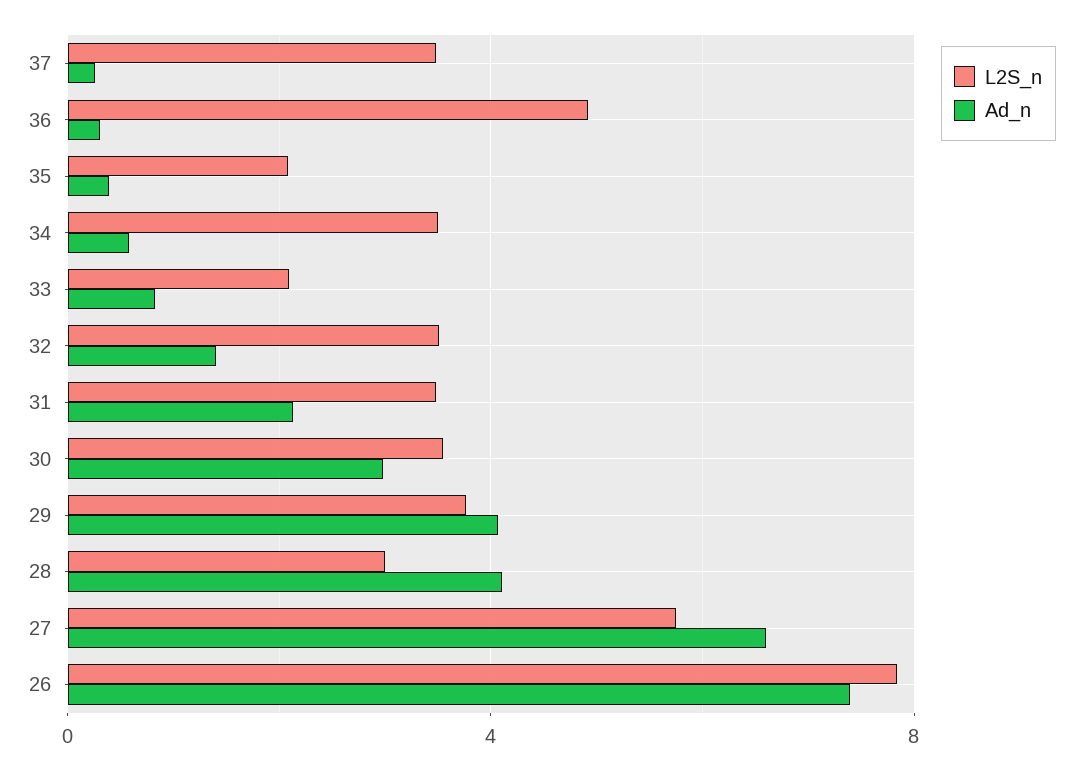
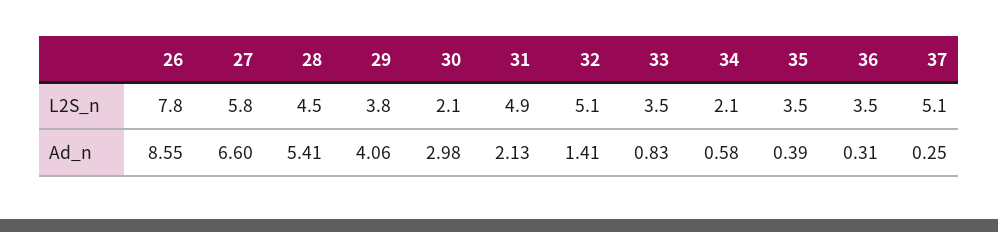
L2S_n, 37: 3.5 -> 5.1
L2S_n, 36: 5 -> 3.5
L2S_n, 35: 2 -> 3.5
L2S_n, 34: 3.5 -> 2.1
L2S_n, 33: 2 -> 3.5
L2S_n, 32: 3.5 -> 5.1
L2S_n, 31: 3.5 -> 4.9
L2S_n, 30: 3.5 -> 2.1
L2S_n, 28: 3 -> 4.5
Ad_n, 28: 4 -> 5.41
Ad_n, 26: 7.5 -> 8.55

